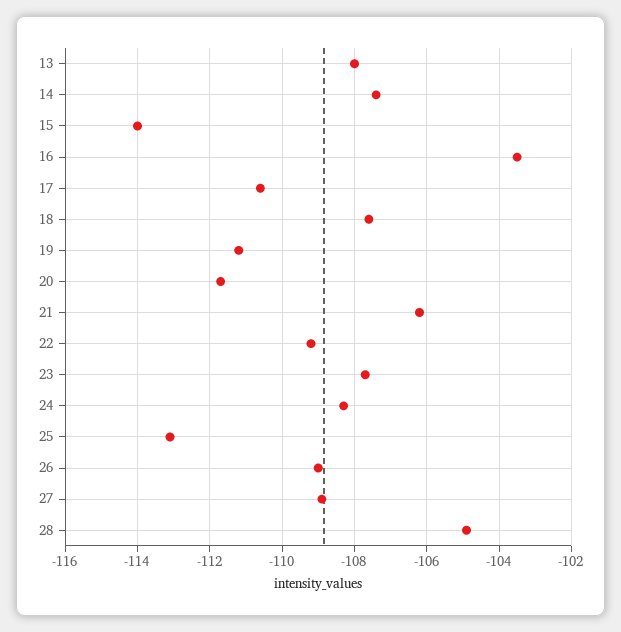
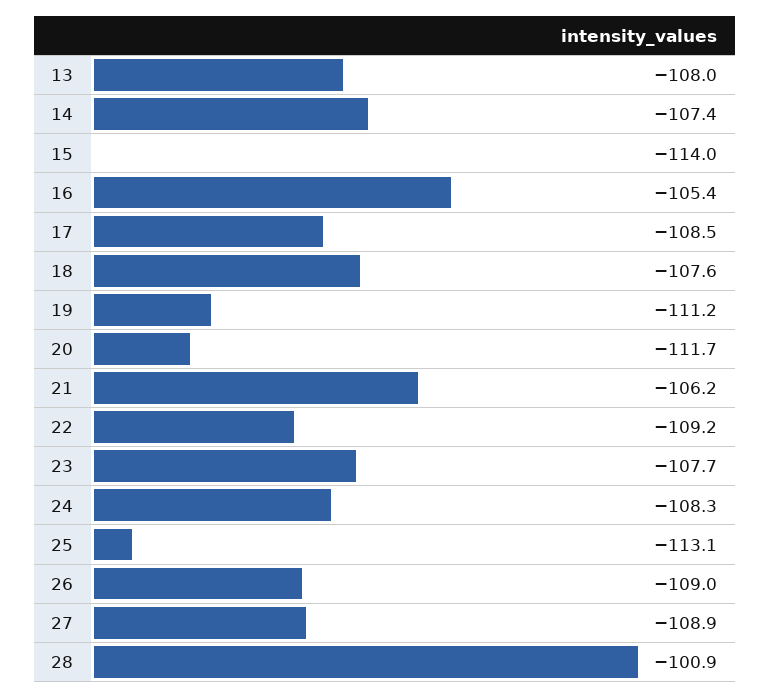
16: -103.5 -> -105.4
17: -110.5 -> -108.5
28: -105 -> -100.9

